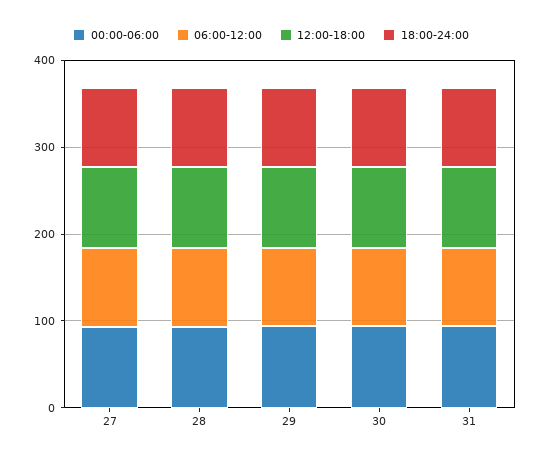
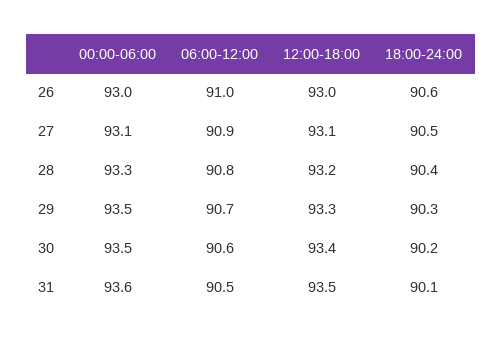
00:00-06:00, 26: none -> 93
06:00-12:00, 26: none -> 91
12:00-18:00, 26: none -> 93
18:00-24:00, 26: none -> 90.6

